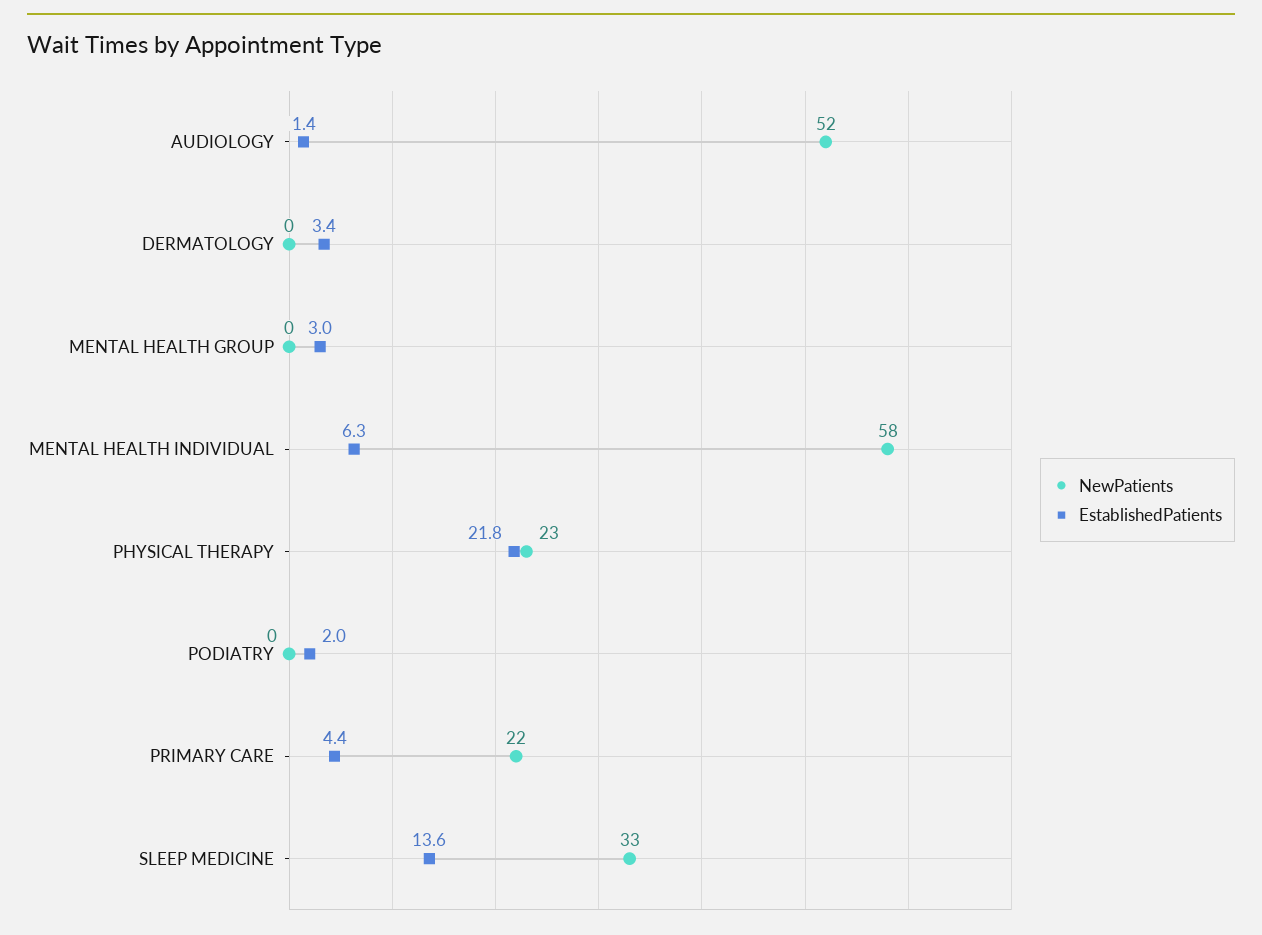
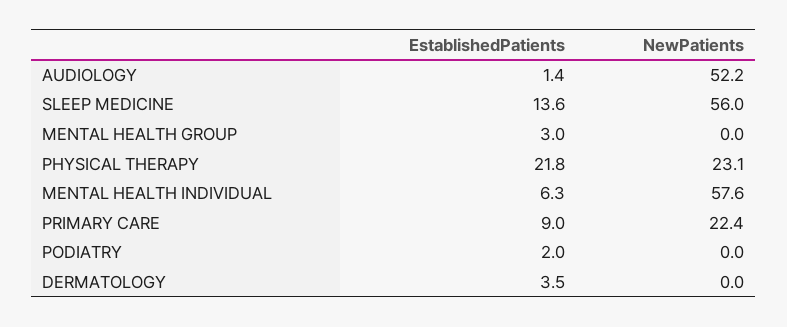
EstablishedPatients, DERMATOLOGY: 3.4 -> 3.5
EstablishedPatients, PRIMARY CARE: 4.4 -> 9
NewPatients, SLEEP MEDICINE: 33 -> 56

